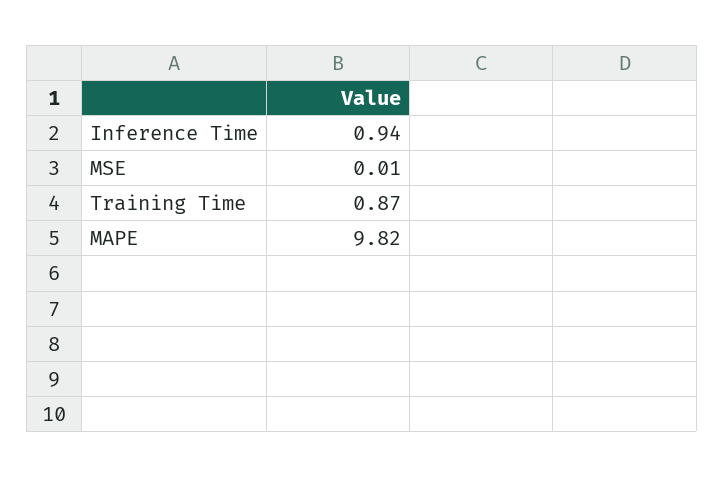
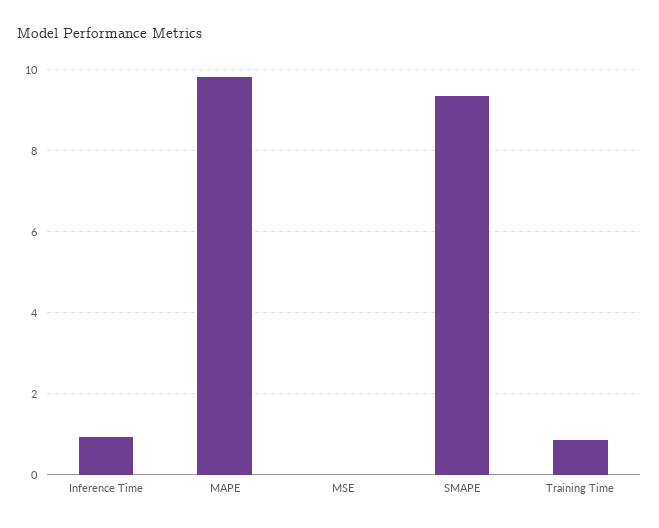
SMAPE: none -> 9.4

